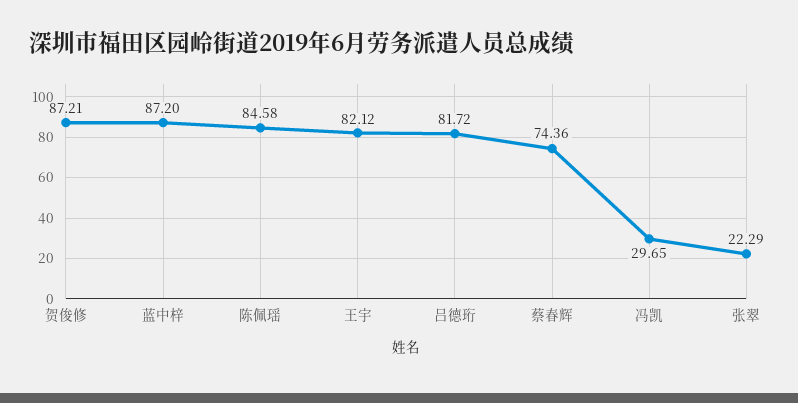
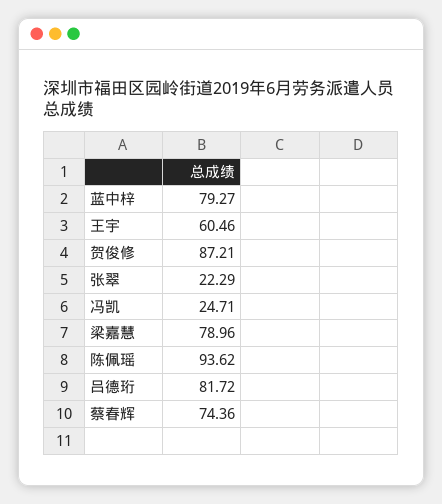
蓝中梓: 87.2 -> 79.27
陈佩瑶: 84.58 -> 93.62
王宇: 82.12 -> 60.46
冯凯: 29.65 -> 24.71
梁嘉慧: none -> 78.96

